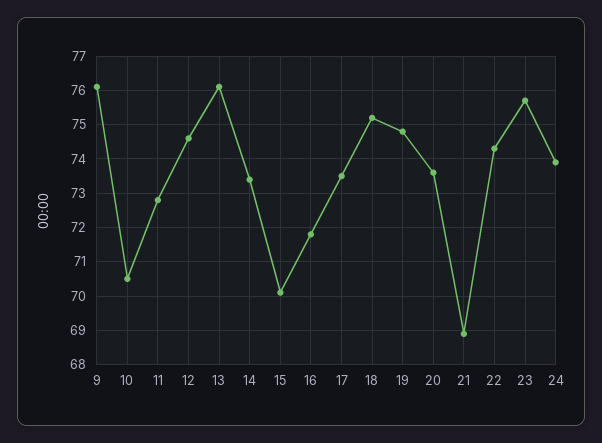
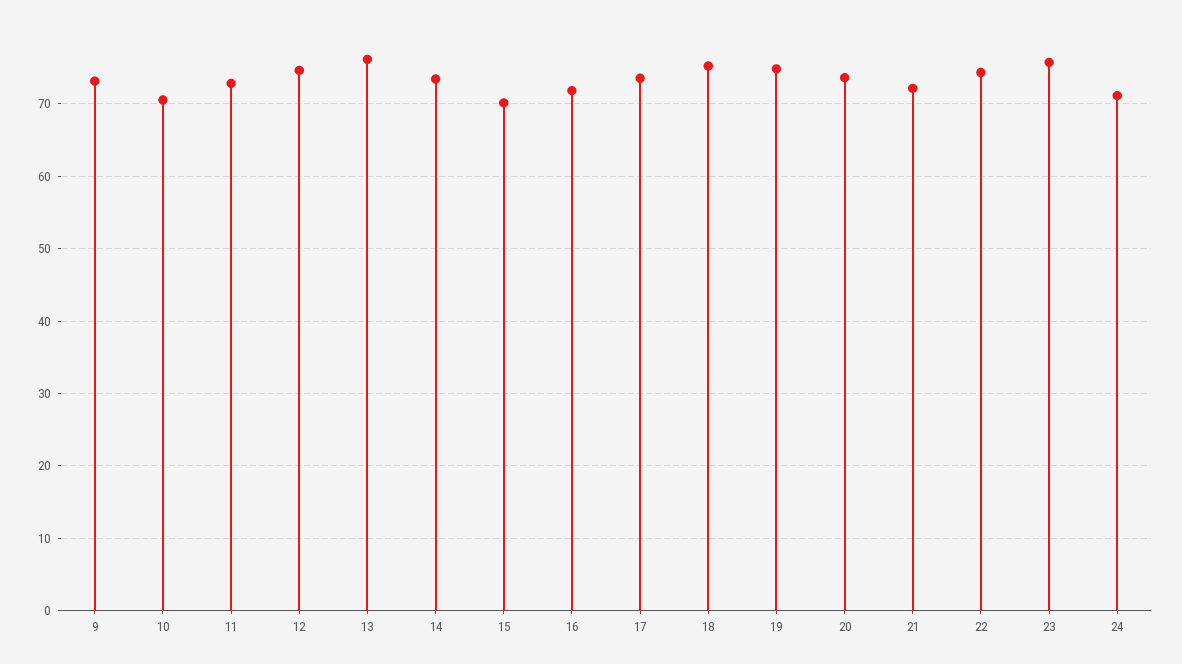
9: 76 -> 73
21: 69 -> 72
24: 74 -> 71

